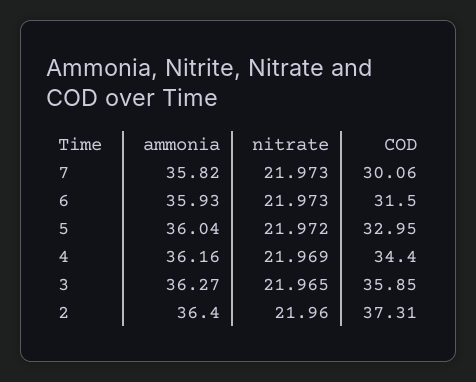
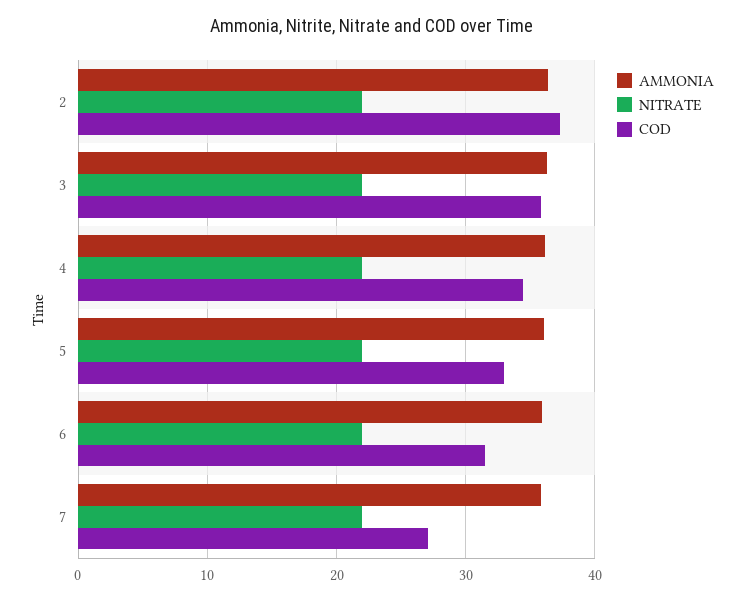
COD, 7: 30.06 -> 27

